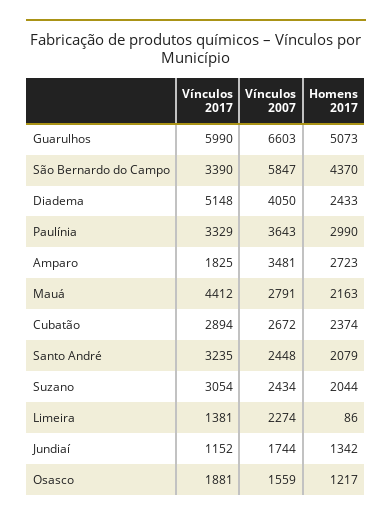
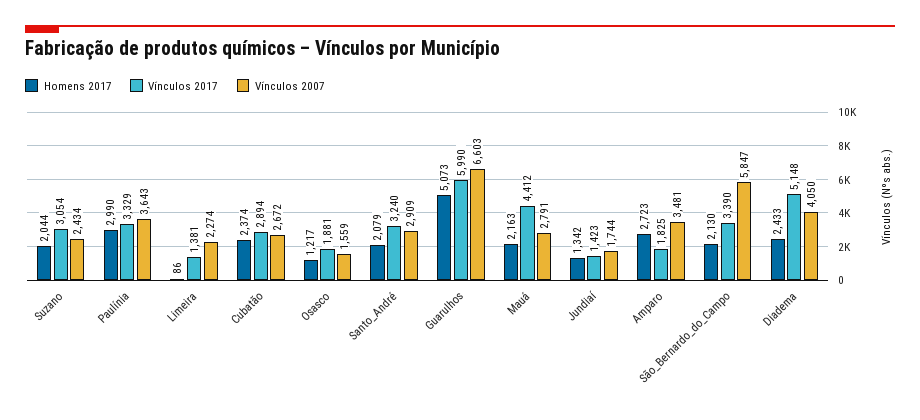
Homens 2017, São Bernardo do Campo: 4370 -> 2130
Vínculos 2017, Santo André: 3235 -> 3240
Vínculos 2007, Santo André: 2448 -> 2909
Vínculos 2017, Jundiaí: 1152 -> 1423

